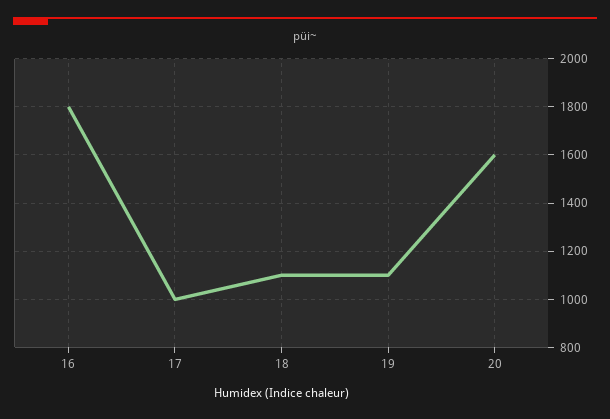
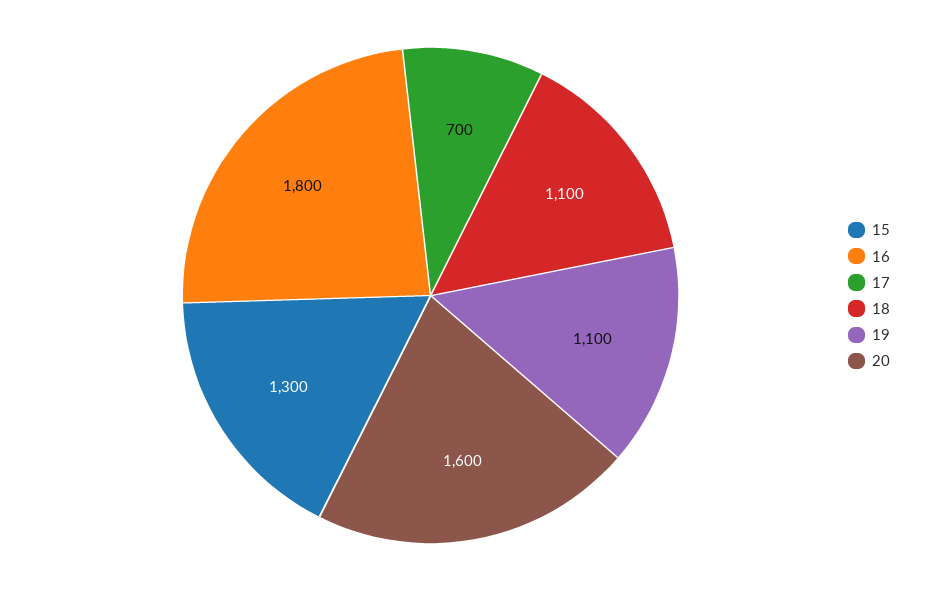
17: 1000 -> 700
15: none -> 1300

